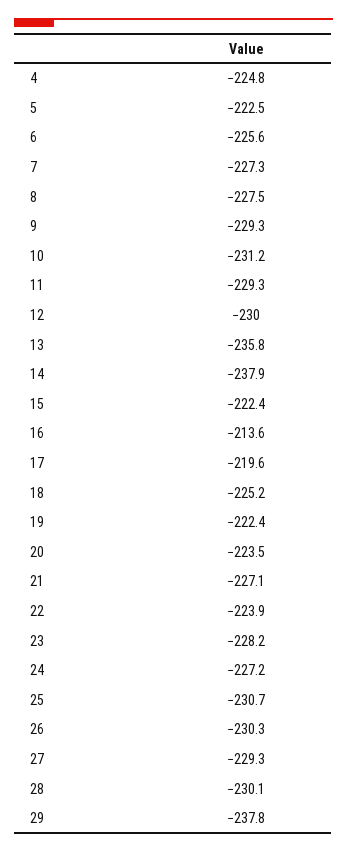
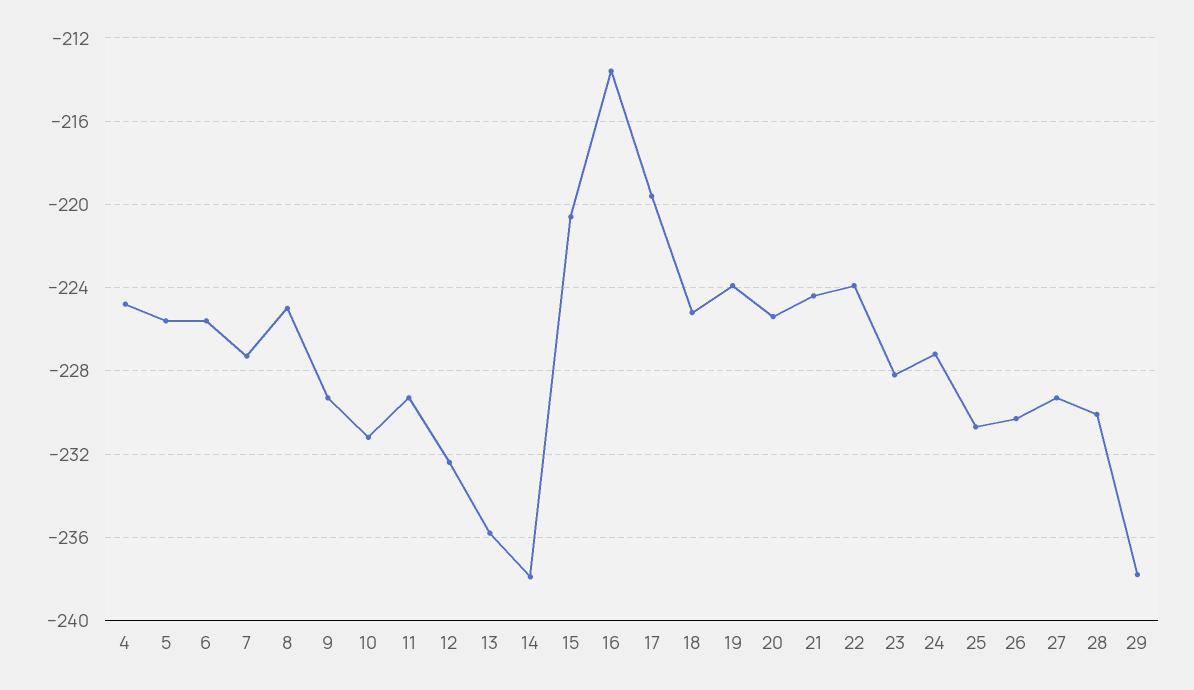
5: -222.5 -> -225.5
8: -227.5 -> -225
12: -230 -> -232.5
15: -222.4 -> -220.5
19: -222.4 -> -224
20: -223.5 -> -225.5
21: -227.1 -> -224.5

